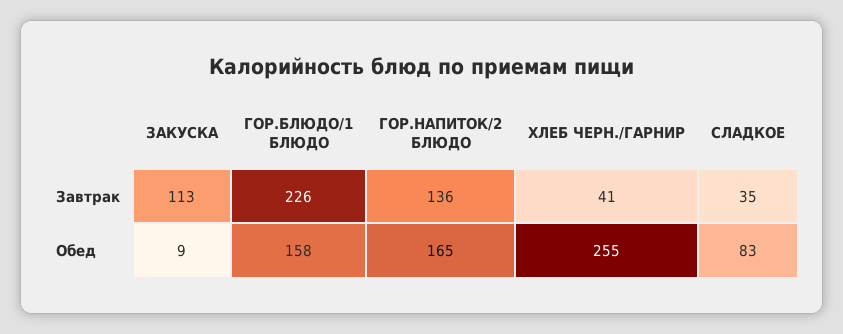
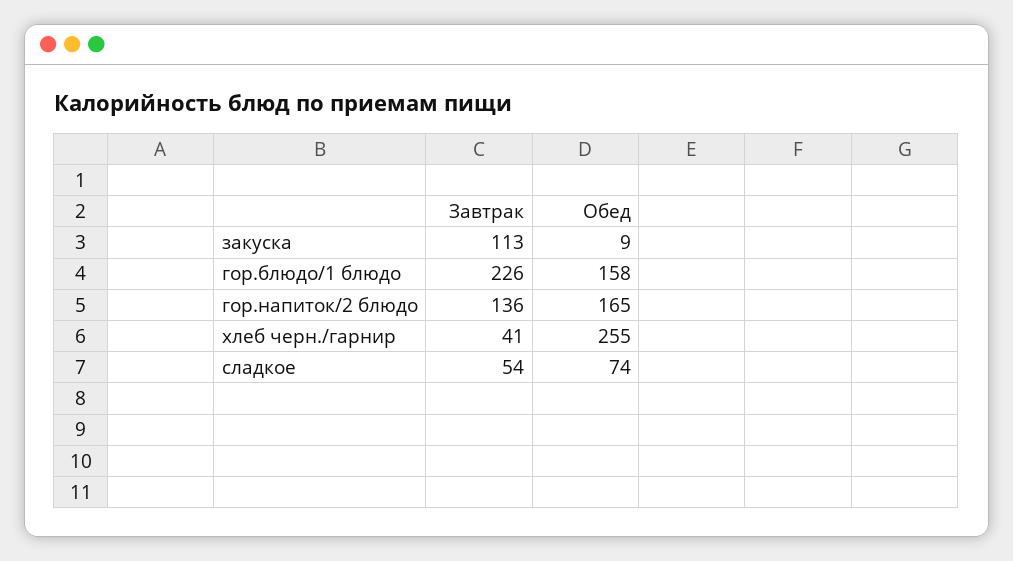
СЛАДКОЕ, Завтрак: 35 -> 54
СЛАДКОЕ, Обед: 83 -> 74

